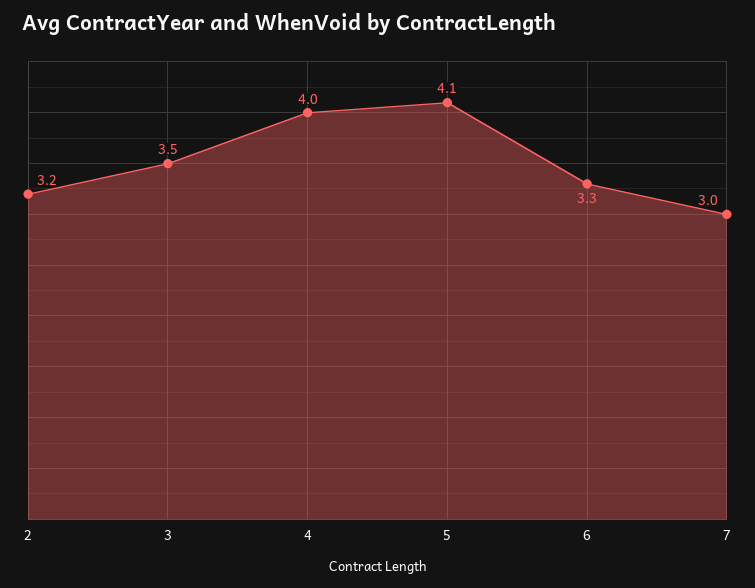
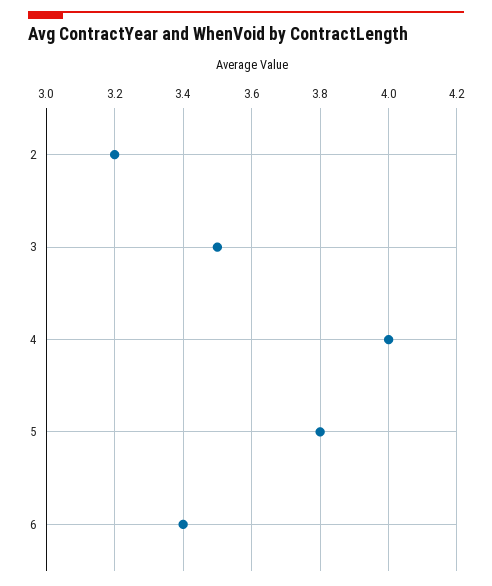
5: 4.1 -> 3.8
6: 3.3 -> 3.4
7: 3 -> none

